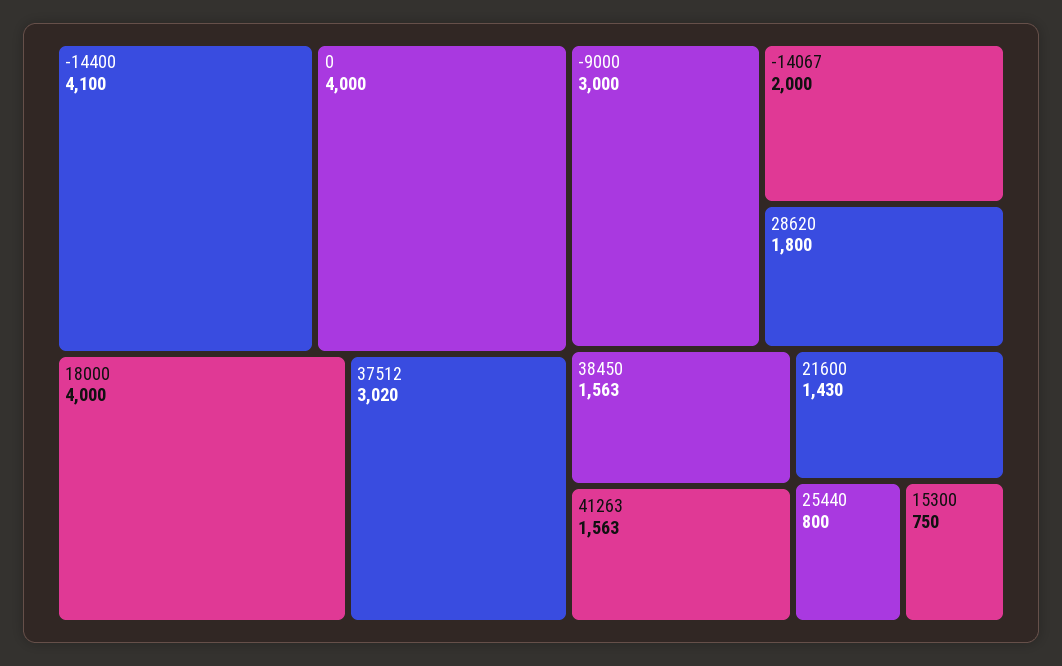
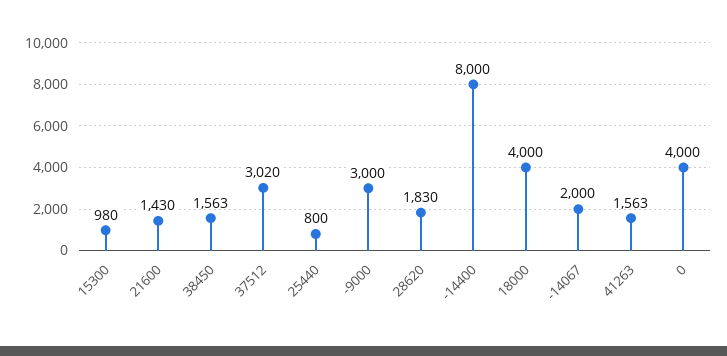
-14400: 4100 -> 8000
28620: 1800 -> 1830
15300: 750 -> 980

